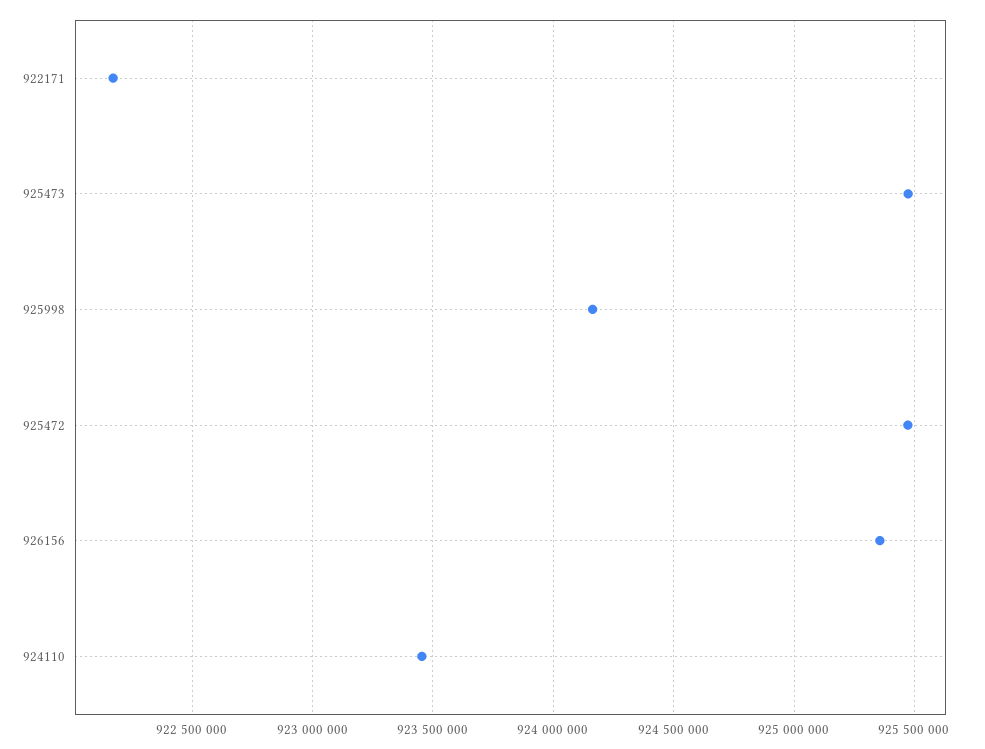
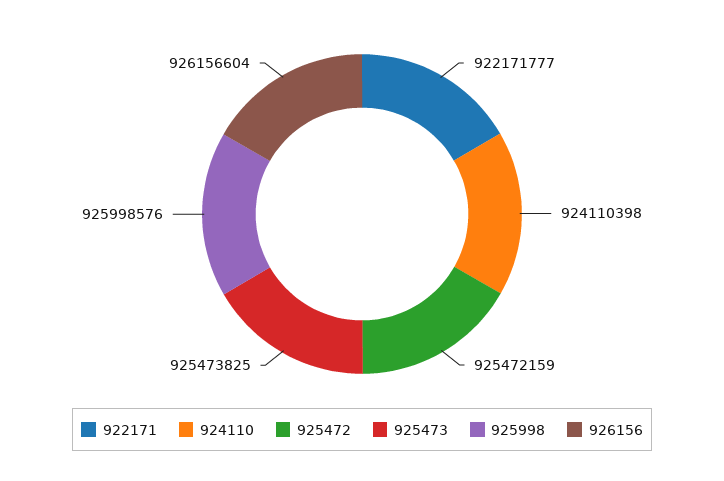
925998: 924150000 -> 925998576
926156: 925350000 -> 926156604
924110: 923450000 -> 924110398

